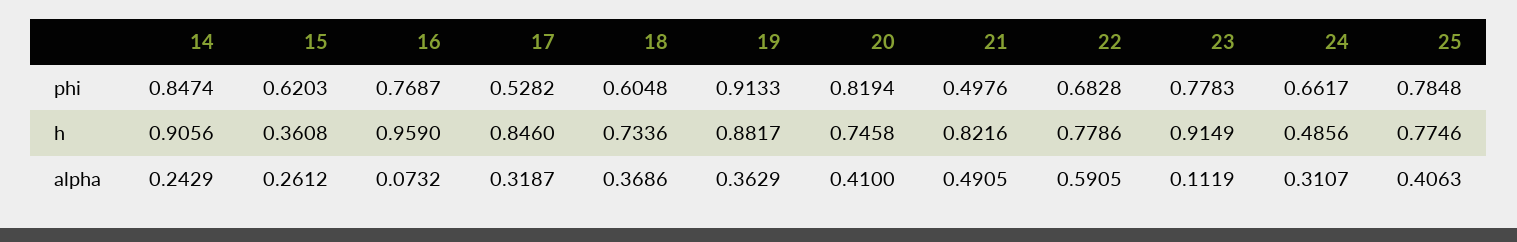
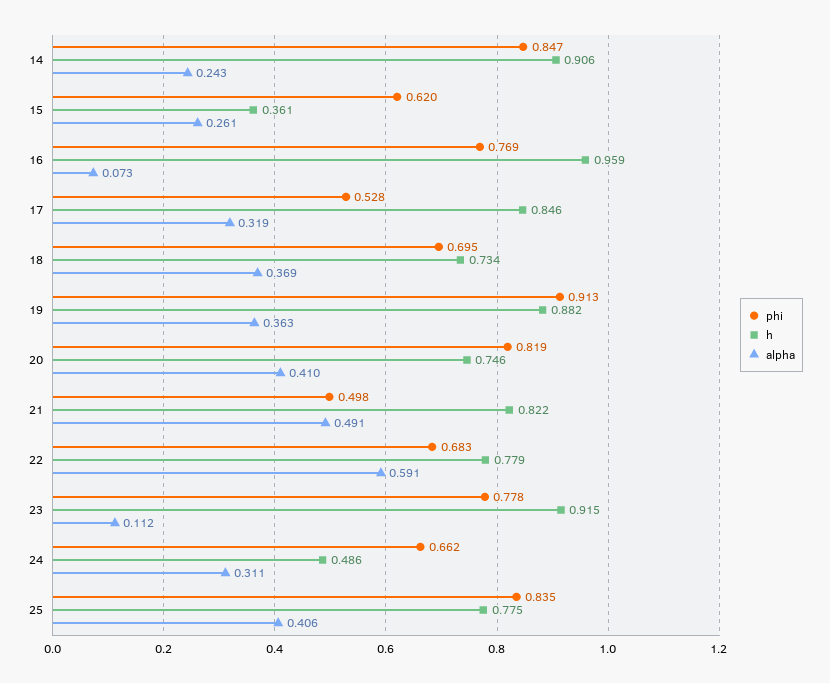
phi, 18: 0.6048 -> 0.695
phi, 25: 0.7848 -> 0.835

